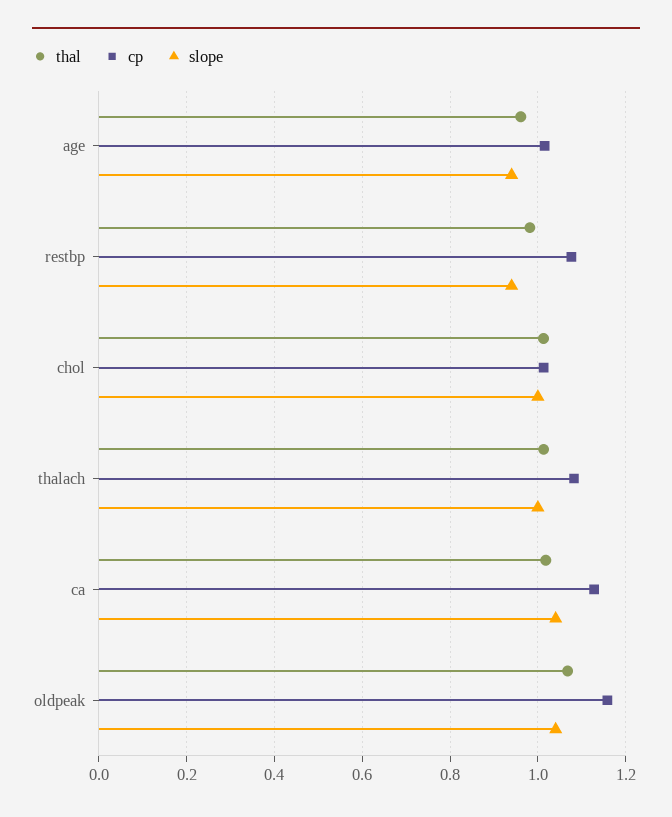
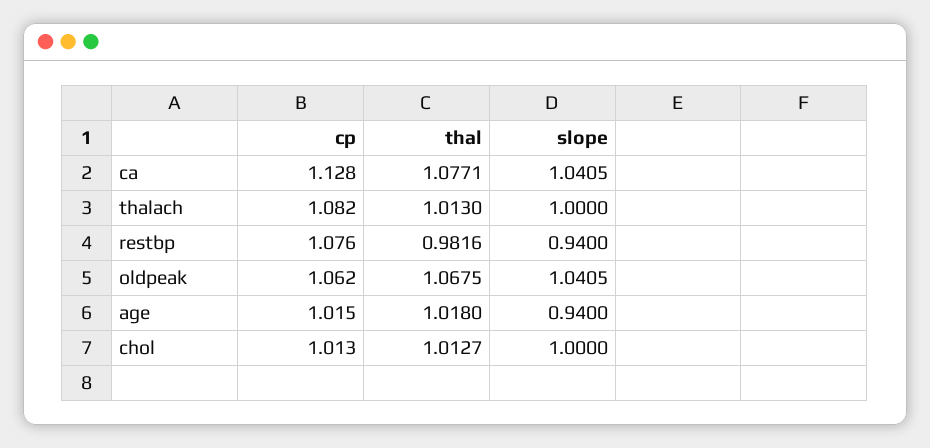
thal, age: 0.96 -> 1.018
thal, ca: 1.02 -> 1.0771
cp, oldpeak: 1.16 -> 1.062

